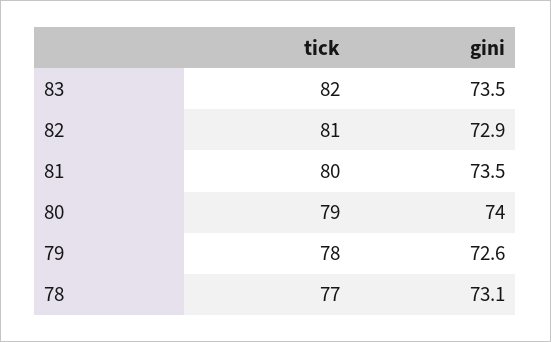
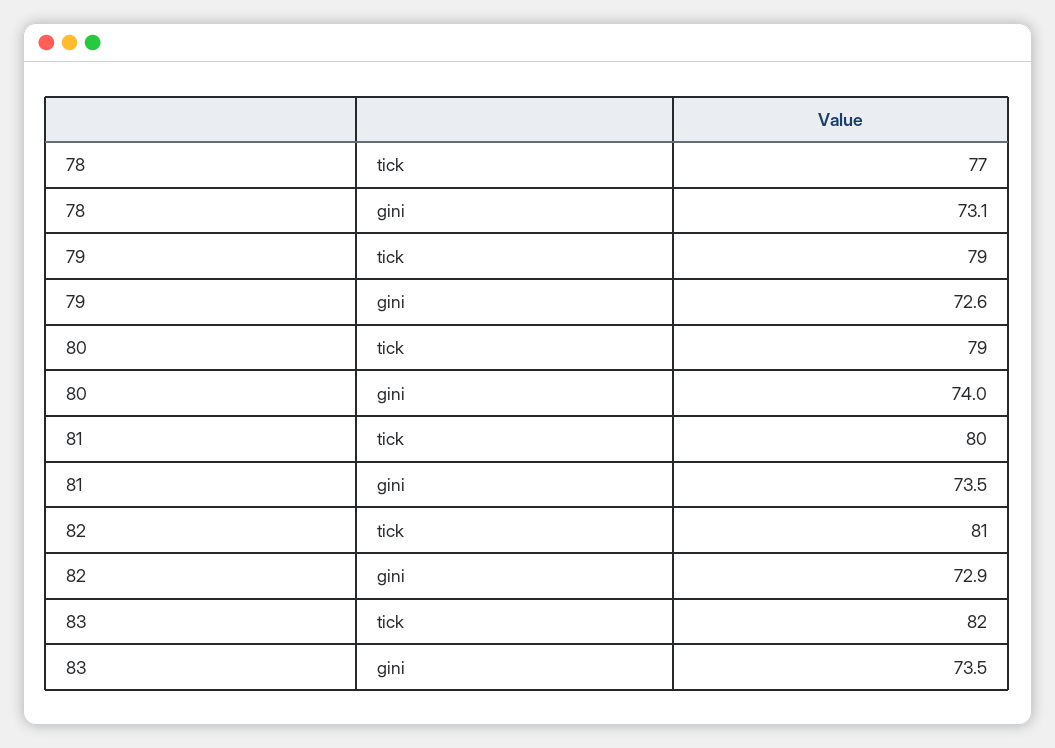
tick, 79: 78 -> 79

